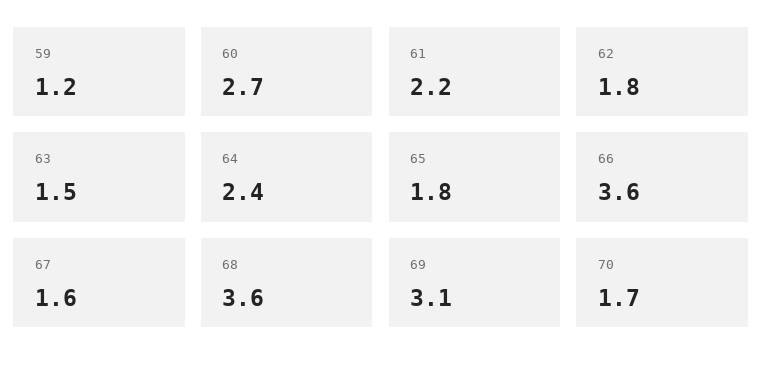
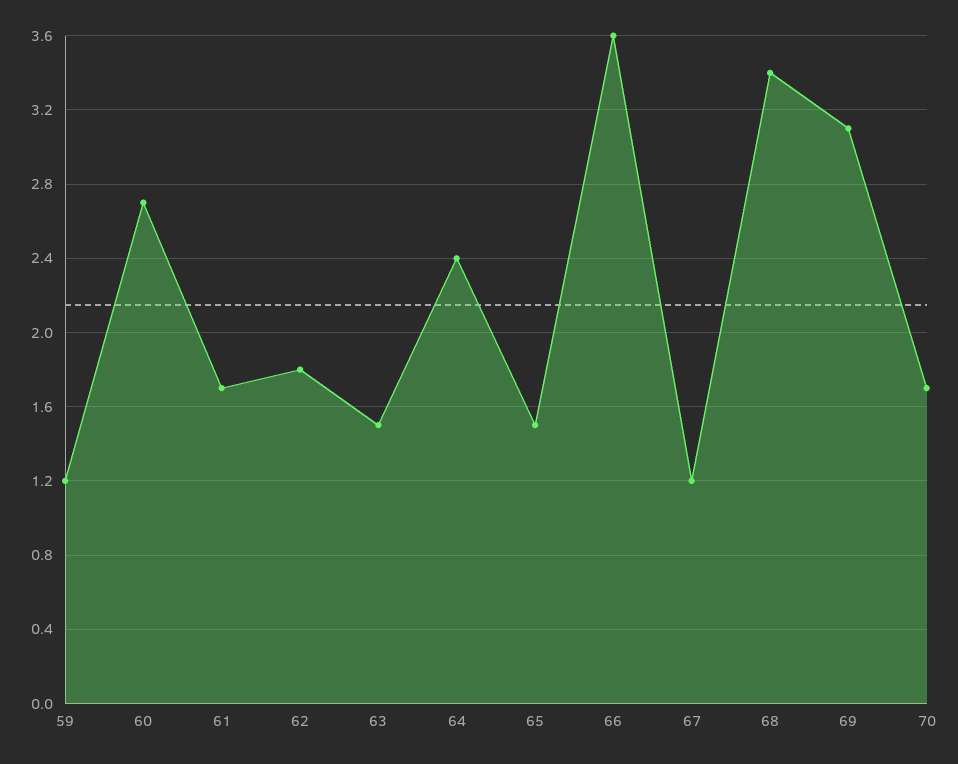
61: 2.2 -> 1.7
65: 1.8 -> 1.5
67: 1.6 -> 1.2
68: 3.6 -> 3.4

